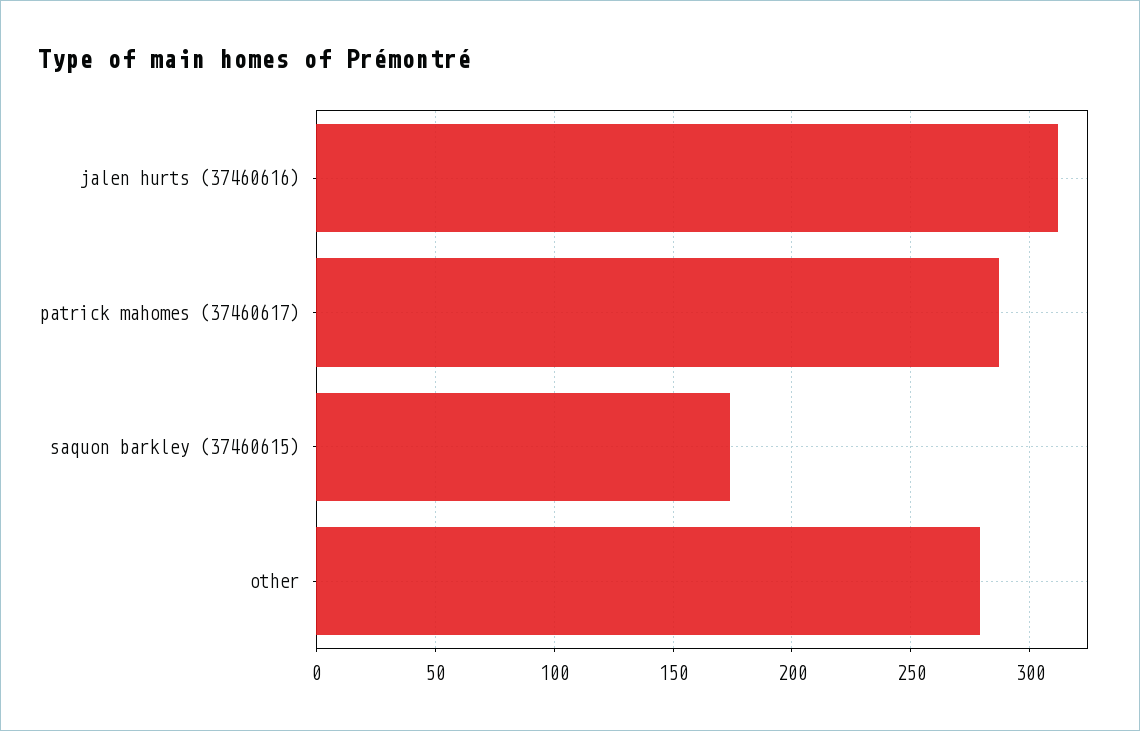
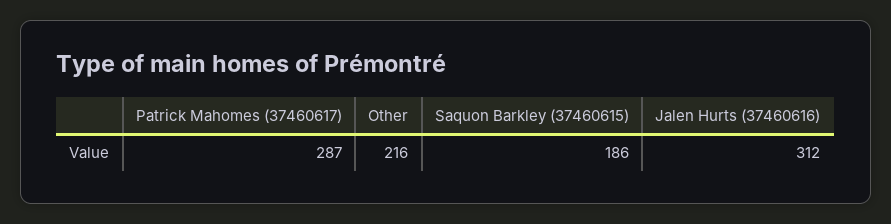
saquon barkley (37460615): 175 -> 186
other: 280 -> 216

